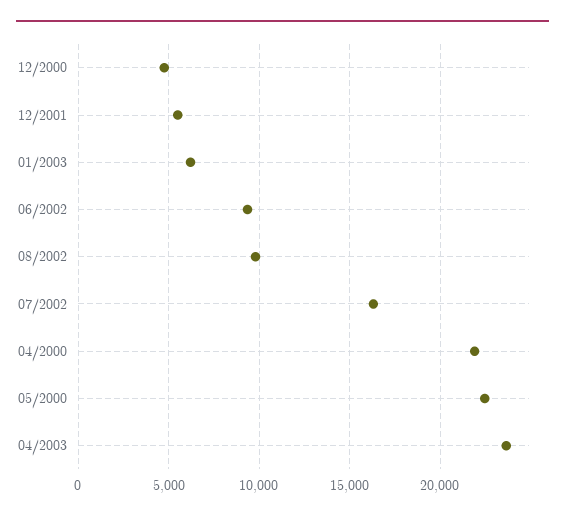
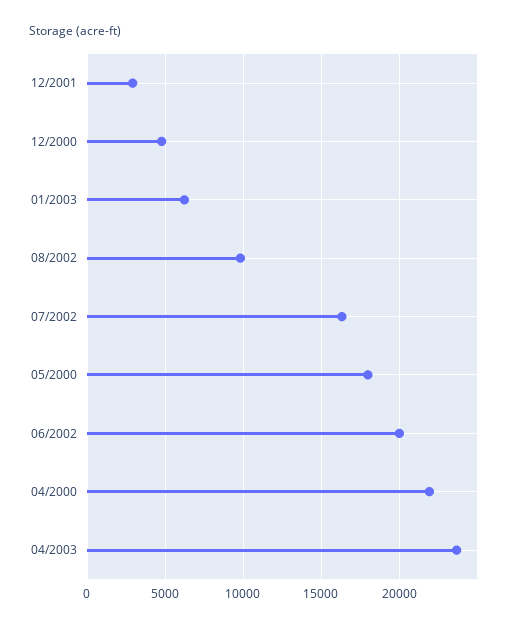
12/2001: 5500 -> 3000
06/2002: 9500 -> 20000
05/2000: 22500 -> 18000

